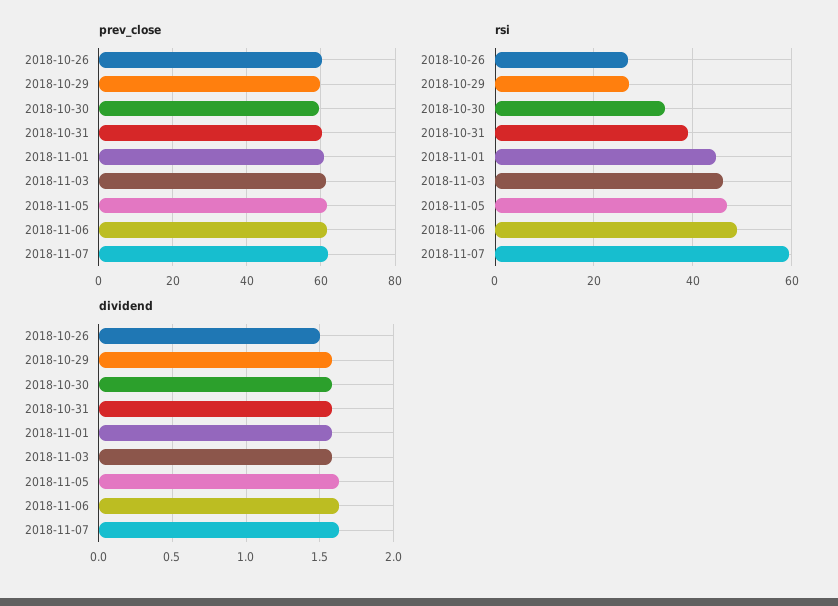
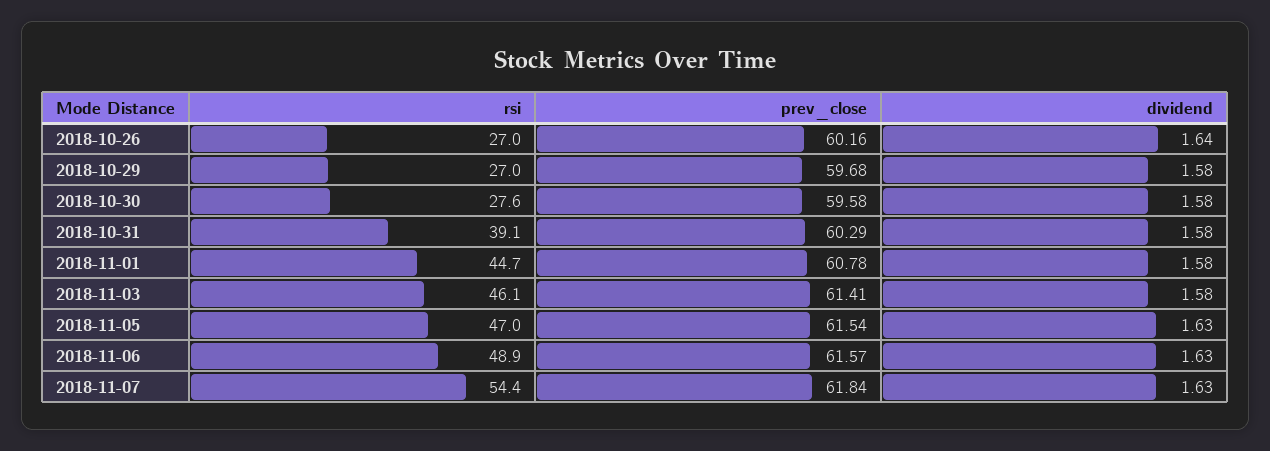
rsi, 2018-10-30: 34 -> 27.6
rsi, 2018-11-07: 60 -> 54.4
dividend, 2018-10-26: 1.5 -> 1.64

